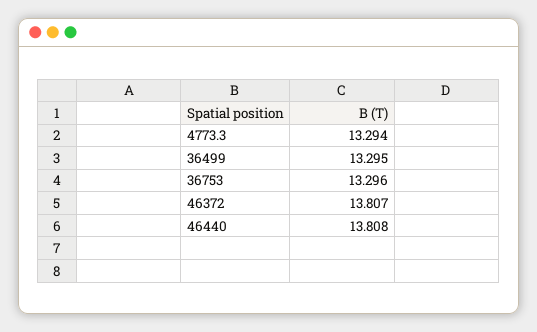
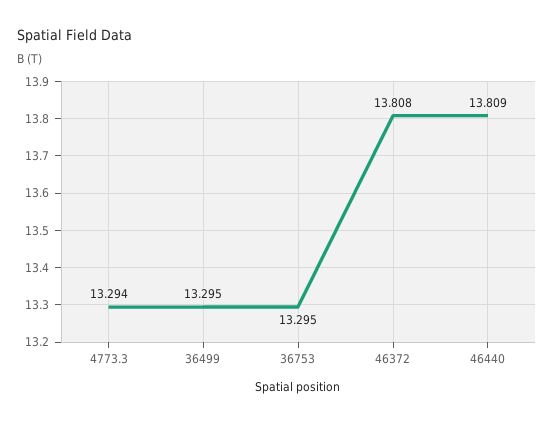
36753: 13.296 -> 13.295
46372: 13.807 -> 13.808
46440: 13.808 -> 13.809

